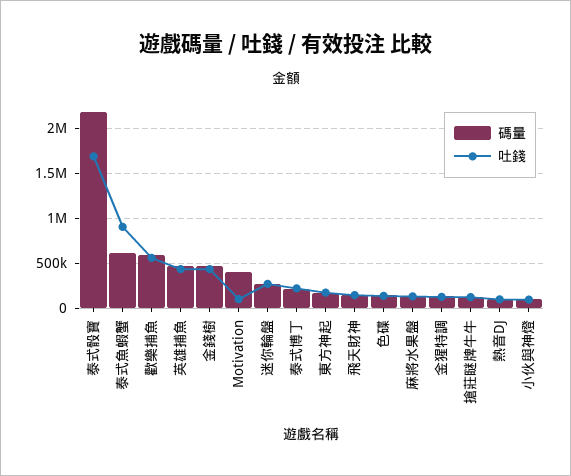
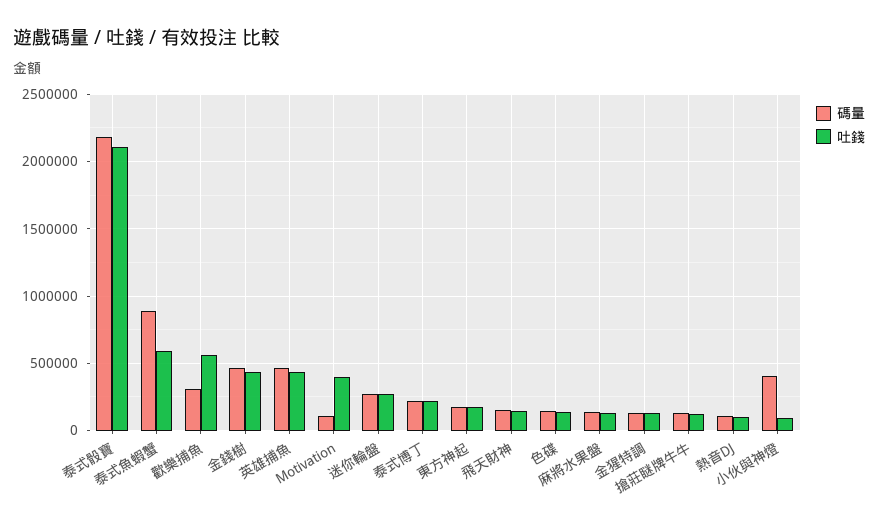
吐錢, 泰式骰寶: 1700000 -> 2100000
碼量, 泰式魚蝦蟹: 600000 -> 900000
吐錢, 泰式魚蝦蟹: 900000 -> 600000
碼量, 歡樂捕魚: 600000 -> 300000
碼量, Motivation: 400000 -> 100000
吐錢, Motivation: 100000 -> 400000
碼量, 小伙與神燈: 100000 -> 400000

